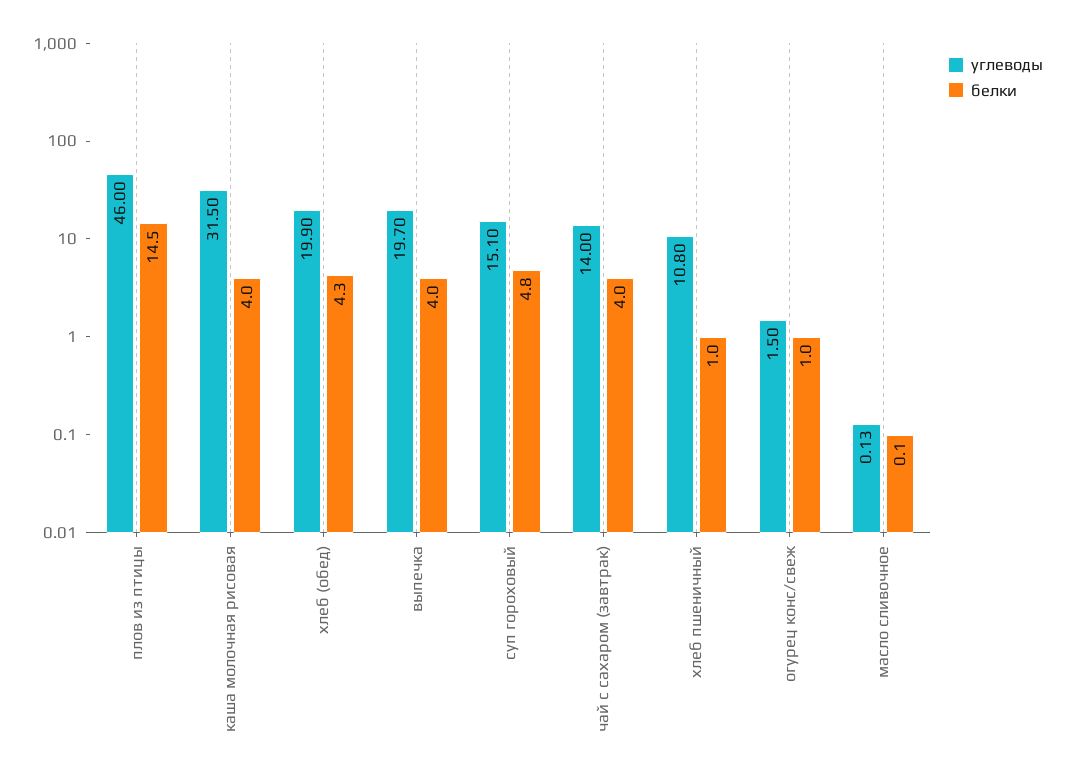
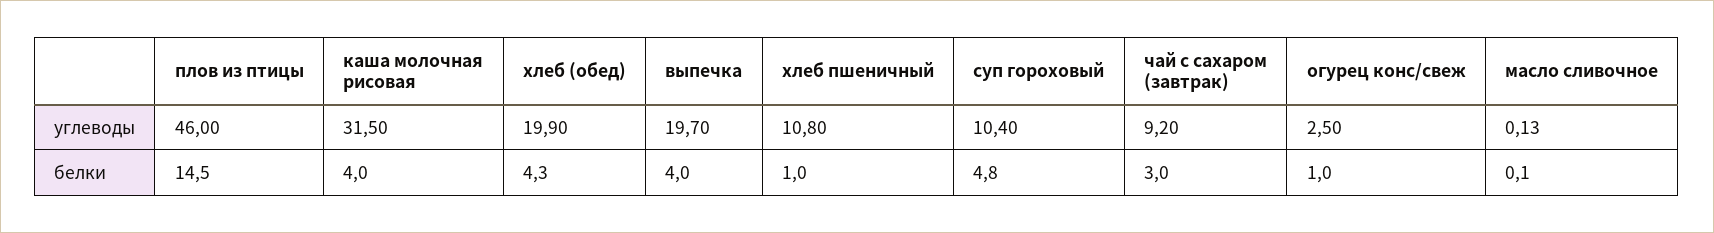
углеводы, суп гороховый: 15.1 -> 10.4
углеводы, чай с сахаром (завтрак): 14 -> 9.2
белки, чай с сахаром (завтрак): 4 -> 3
углеводы, огурец конс/свеж: 1.5 -> 2.5

